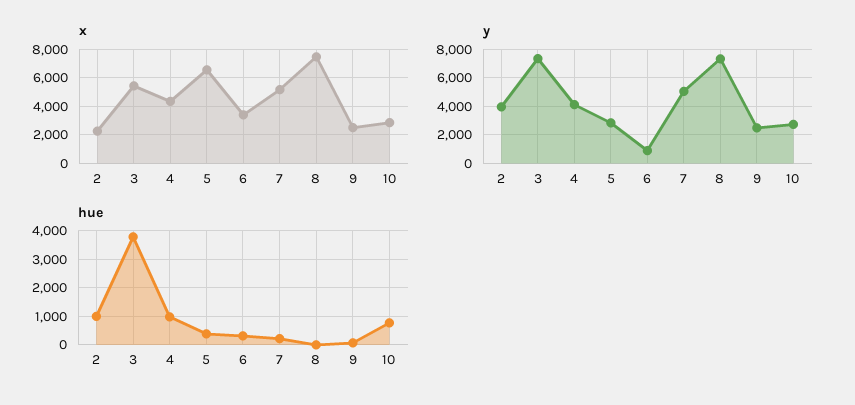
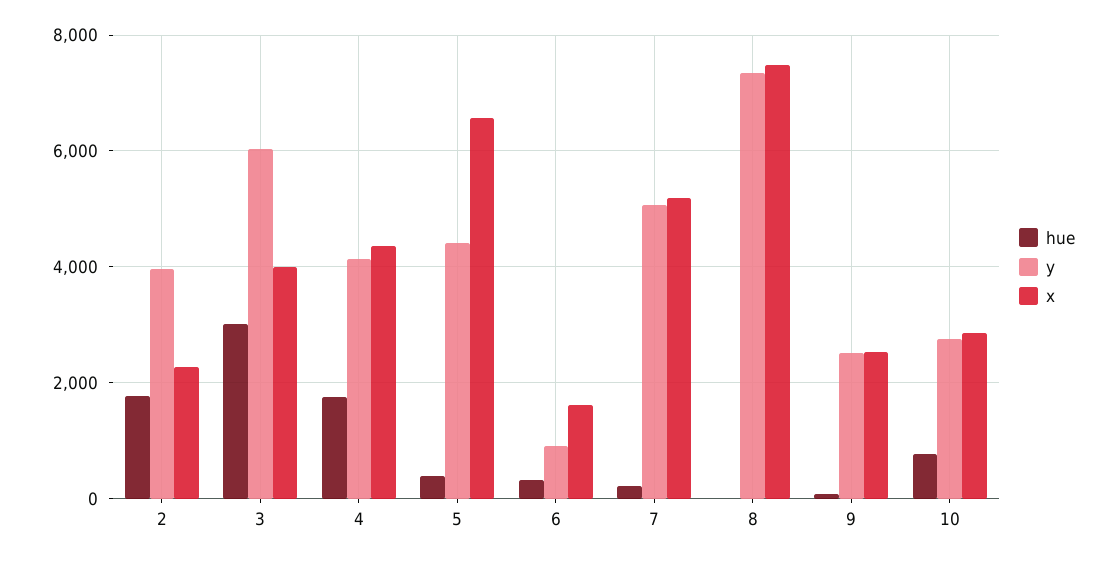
x, 3: 5500 -> 4000
x, 6: 3500 -> 1600
y, 3: 7500 -> 6000
y, 5: 3000 -> 4400
hue, 2: 1000 -> 1800
hue, 3: 3750 -> 3000
hue, 4: 1000 -> 1800

